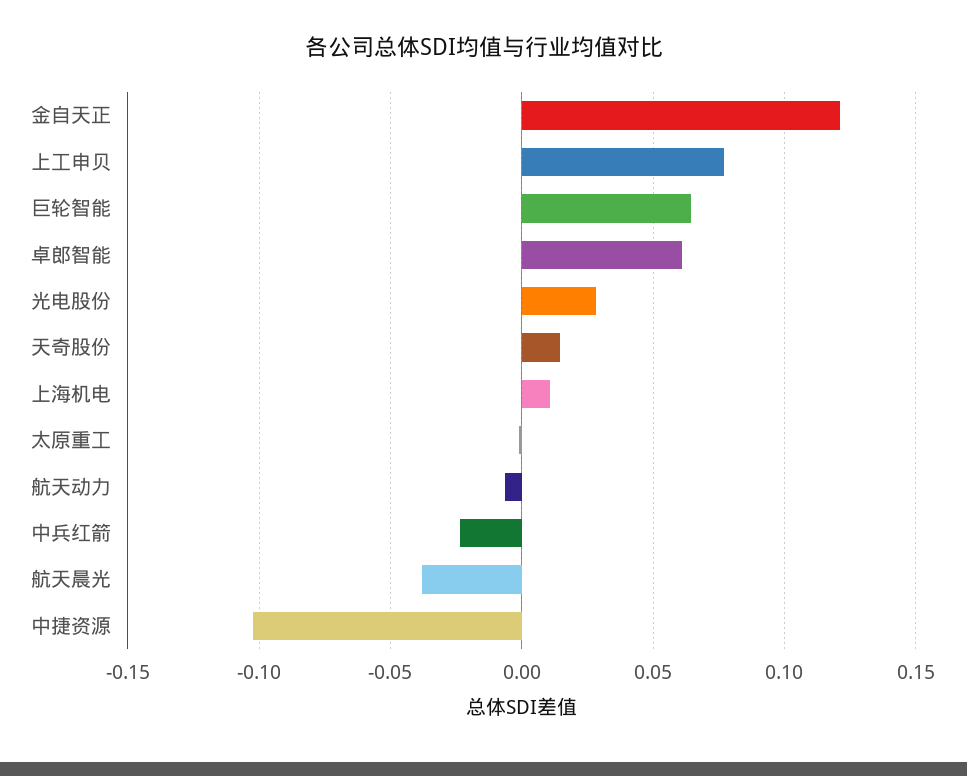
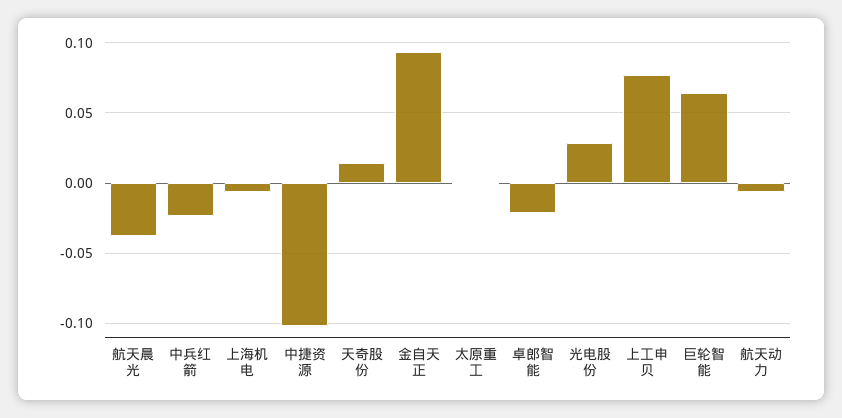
金自天正: 0.12 -> 0.095
卓郎智能: 0.06 -> -0.02
上海机电: 0.01 -> -0.005

